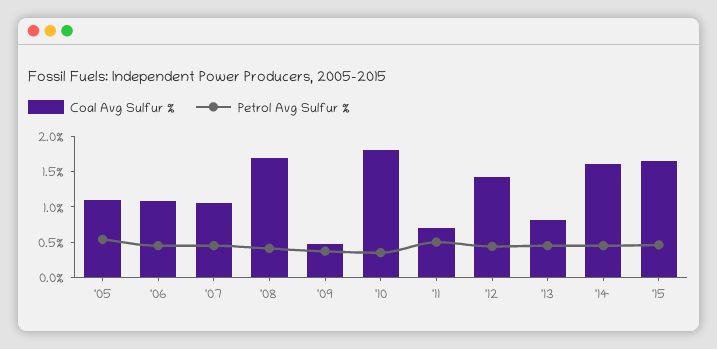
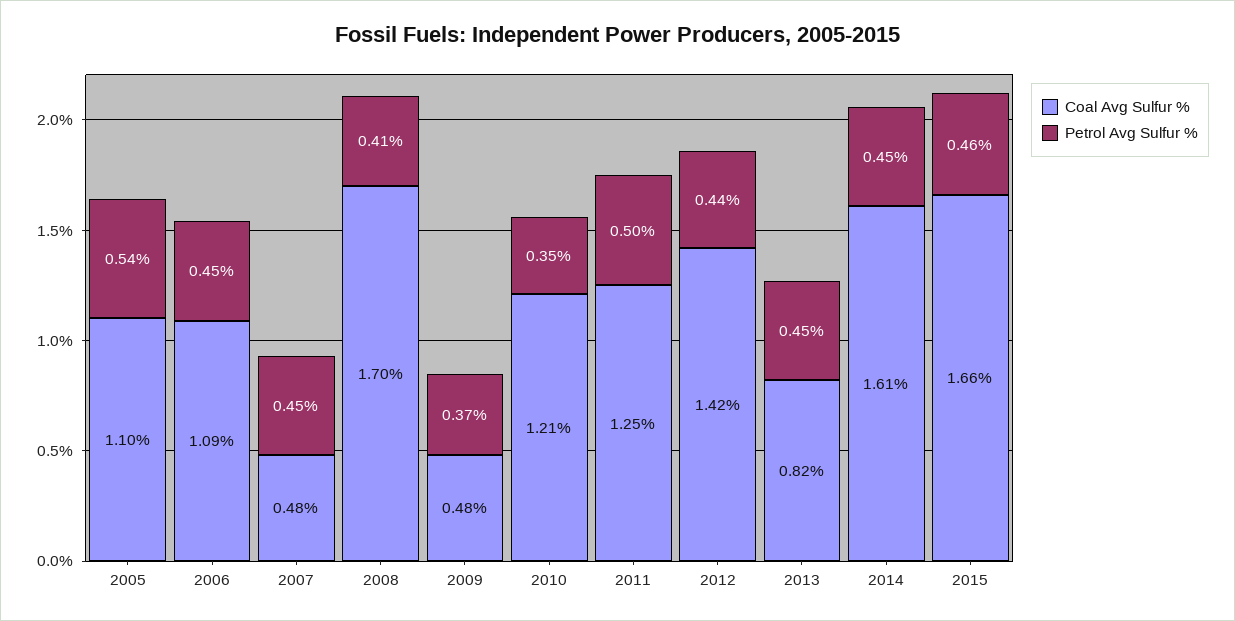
Coal Avg Sulfur %, '07: 1 -> 0.48
Coal Avg Sulfur %, '10: 1.75 -> 1.21
Coal Avg Sulfur %, '11: 0.75 -> 1.25

